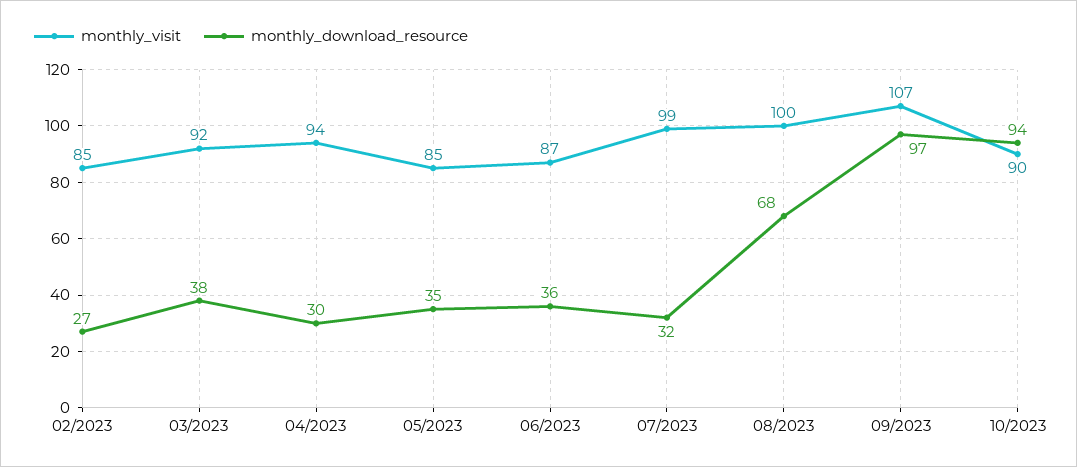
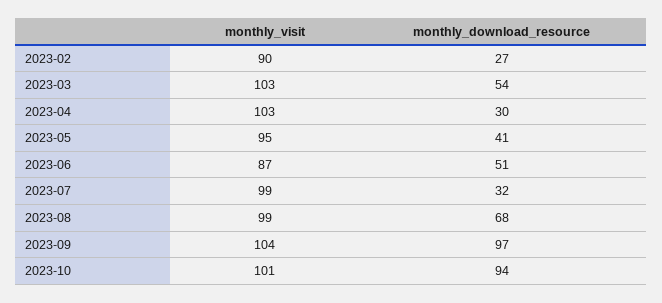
monthly_visit, 02/2023: 85 -> 90
monthly_visit, 03/2023: 92 -> 103
monthly_download_resource, 03/2023: 38 -> 54
monthly_visit, 04/2023: 94 -> 103
monthly_visit, 05/2023: 85 -> 95
monthly_download_resource, 05/2023: 35 -> 41
monthly_download_resource, 06/2023: 36 -> 51
monthly_visit, 08/2023: 100 -> 99
monthly_visit, 09/2023: 107 -> 104
monthly_visit, 10/2023: 90 -> 101

